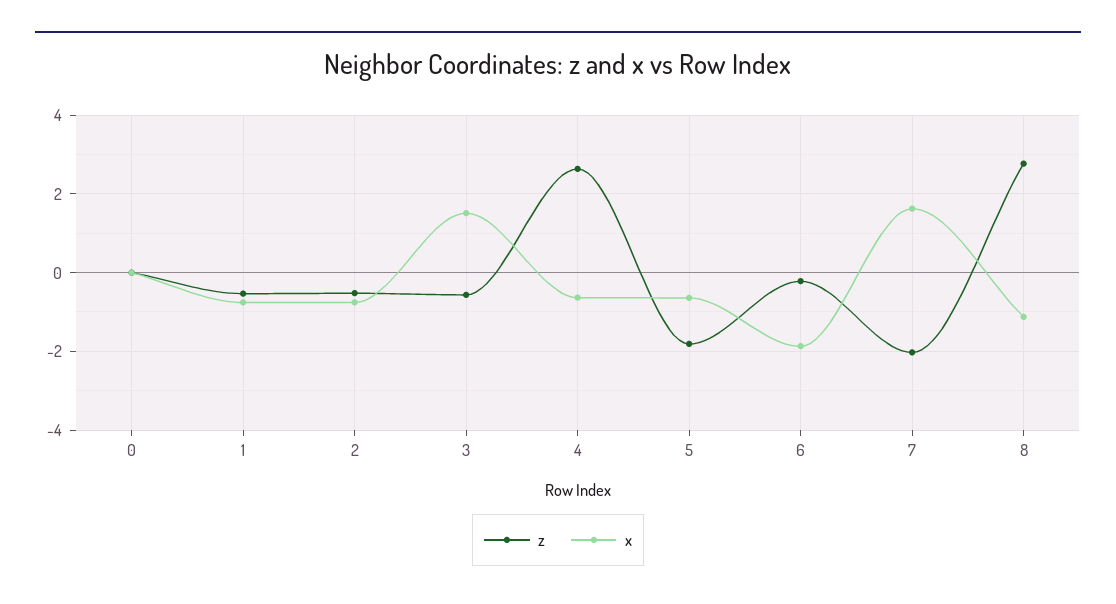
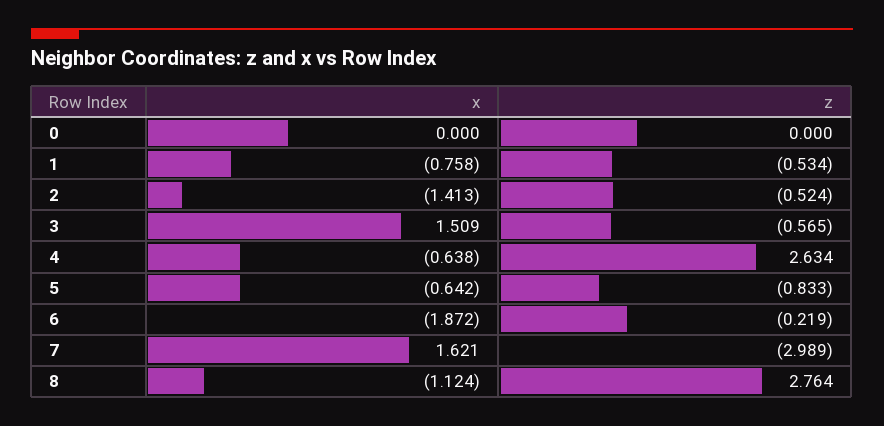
x, 2: -0.8 -> -1.413
z, 5: -1.8 -> -0.833
z, 7: -2 -> -2.989

